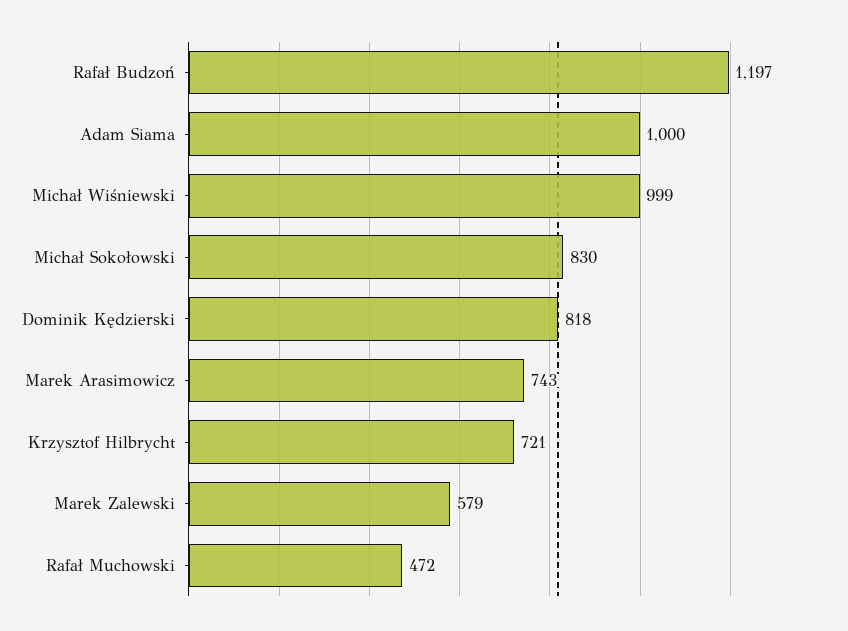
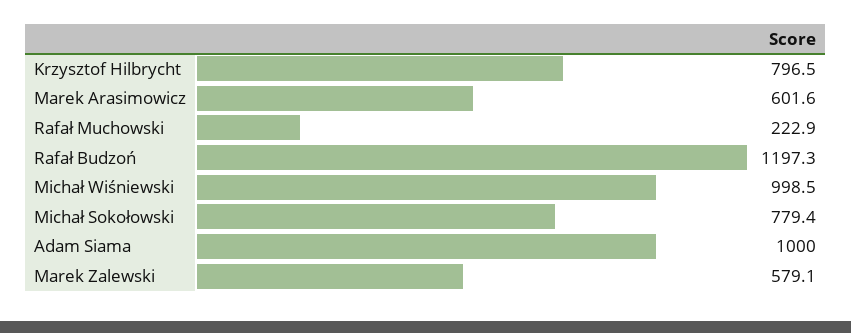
Michał Sokołowski: 830 -> 779.4
Dominik Kędzierski: 818 -> none
Marek Arasimowicz: 743 -> 601.6
Krzysztof Hilbrycht: 721 -> 796.5
Rafał Muchowski: 472 -> 222.9

